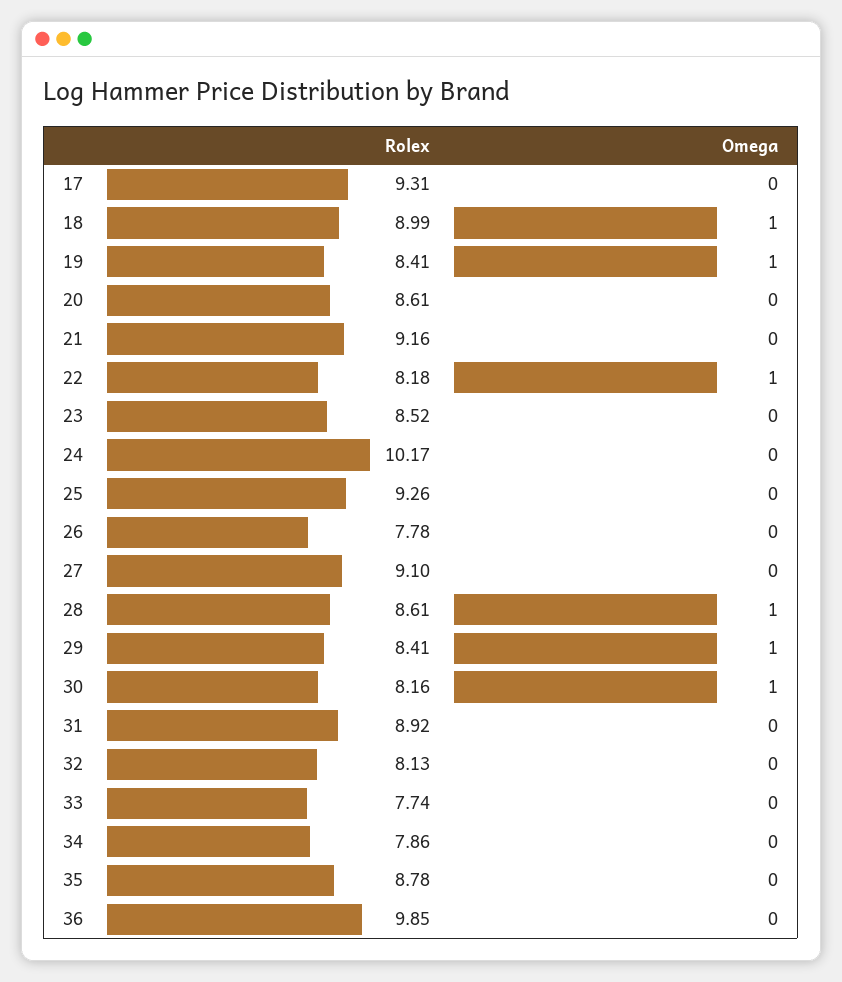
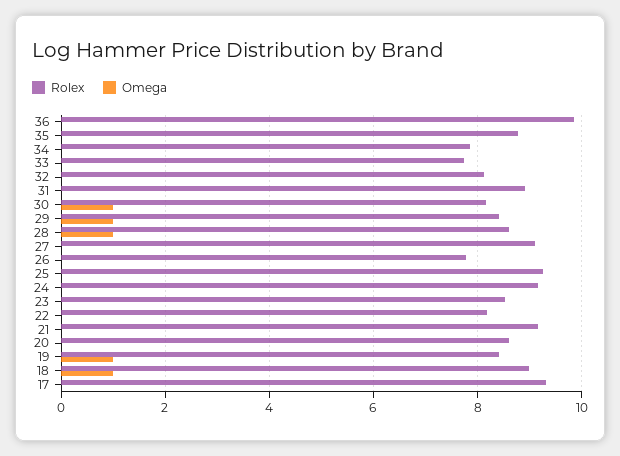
Omega, 22: 1 -> 0
Rolex, 24: 10.17 -> 9.2

